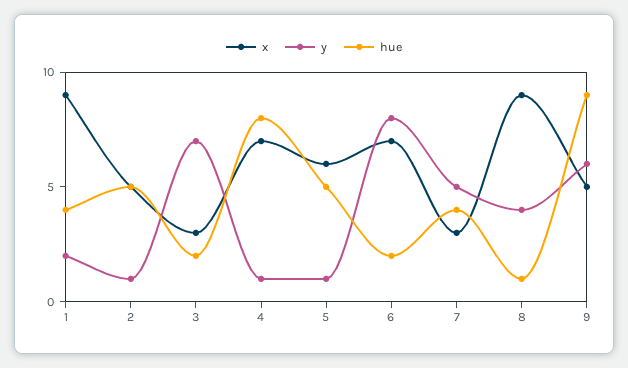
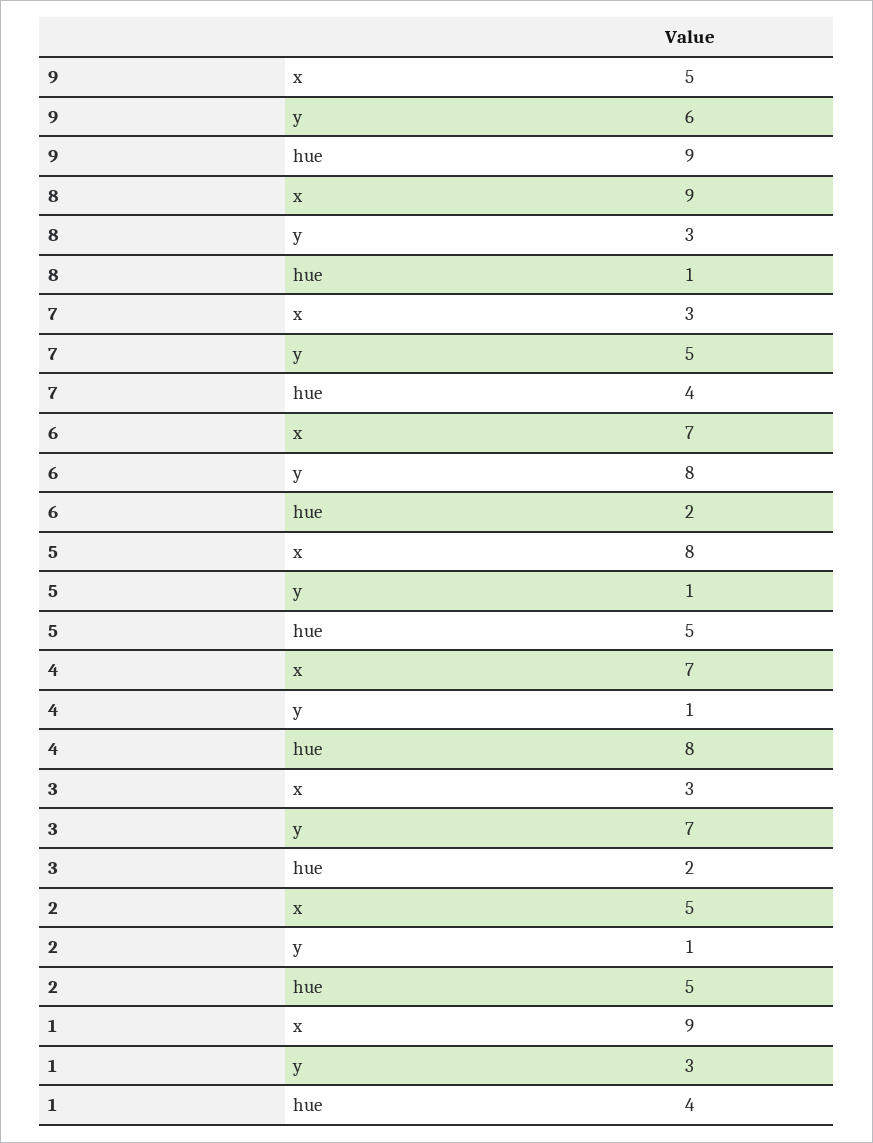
y, 1: 2 -> 3
x, 5: 6 -> 8
y, 8: 4 -> 3

